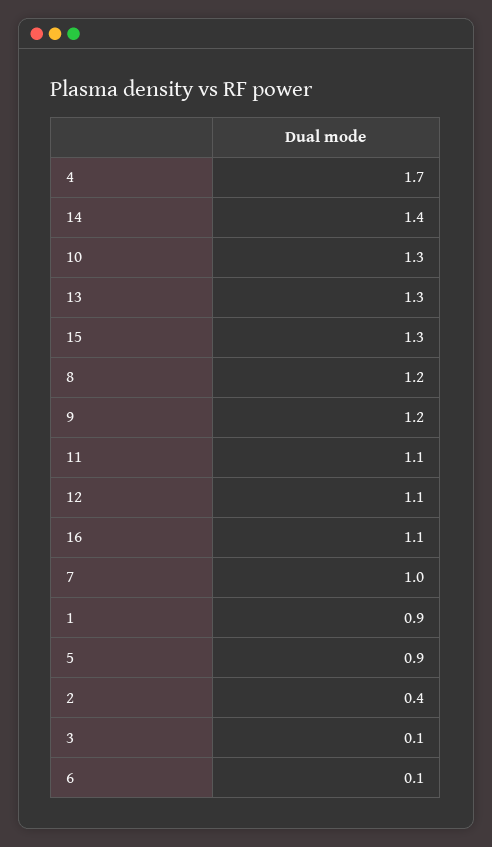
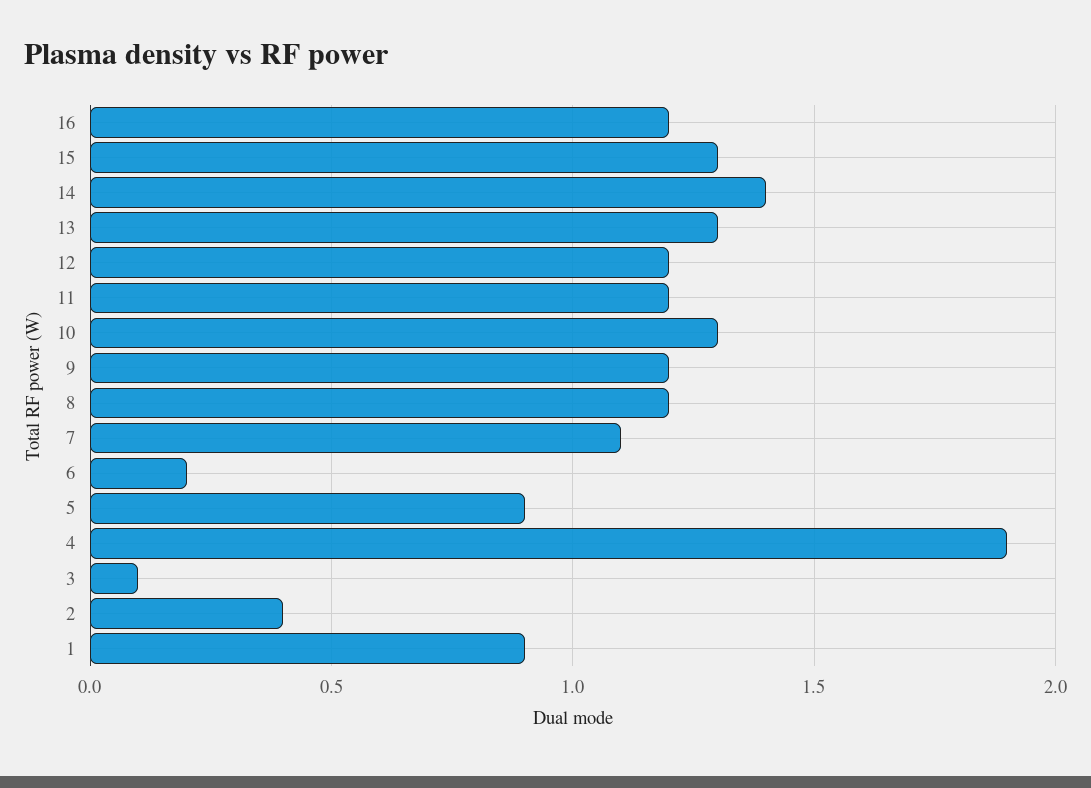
4: 1.7 -> 1.9
11: 1.1 -> 1.2
12: 1.1 -> 1.2
16: 1.1 -> 1.2
7: 1 -> 1.1
6: 0.1 -> 0.2

